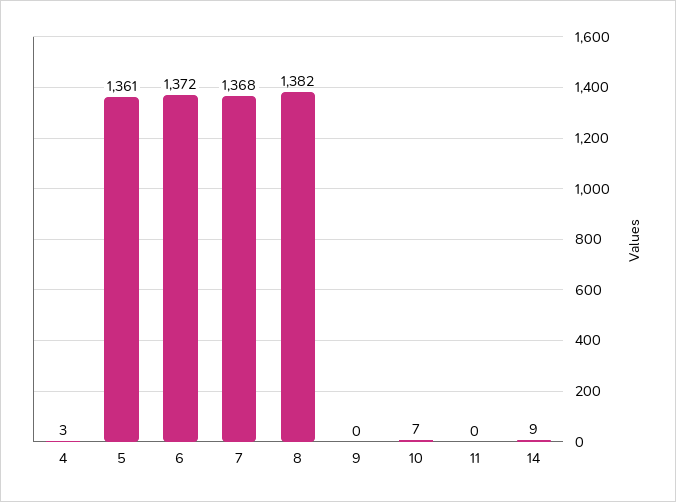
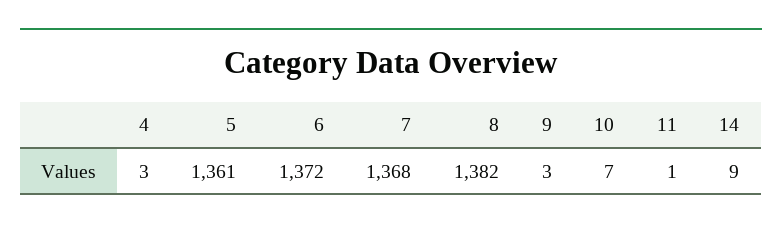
9: 0 -> 3
11: 0 -> 1

